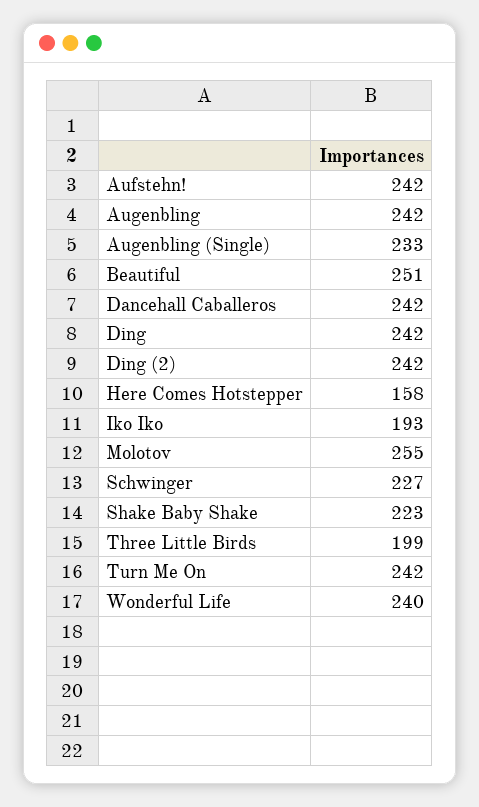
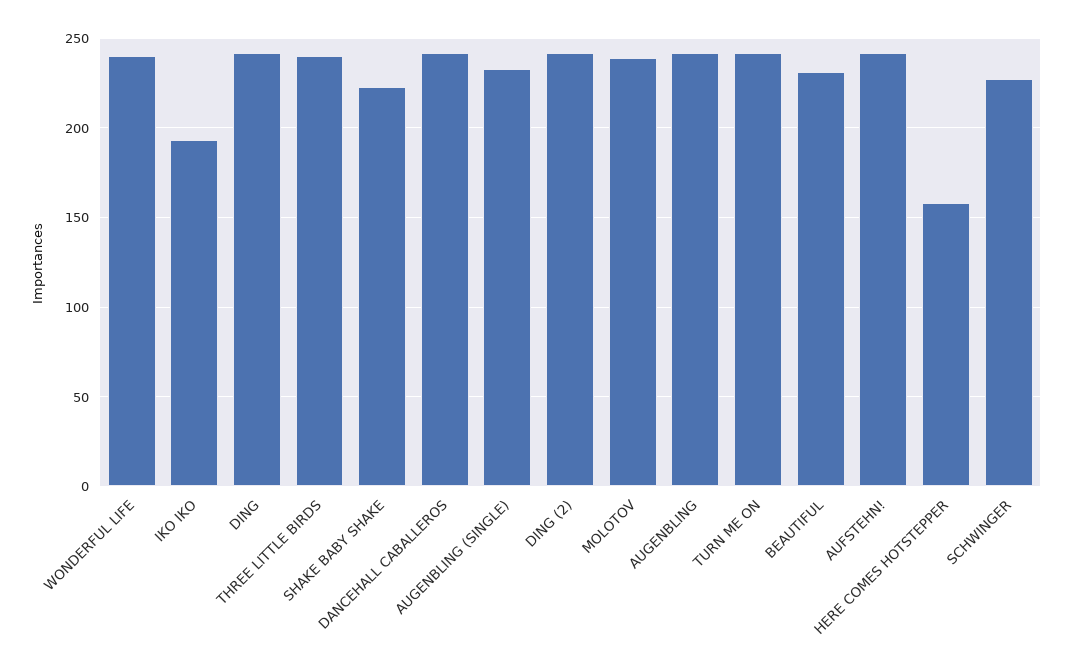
Beautiful: 251 -> 230
Molotov: 255 -> 240
Three Little Birds: 199 -> 240

